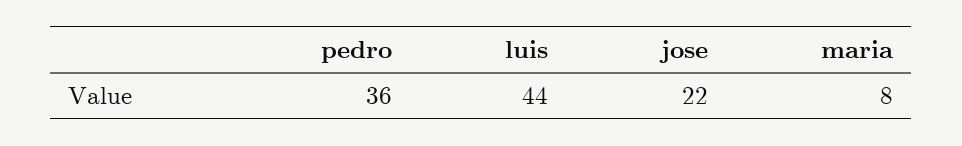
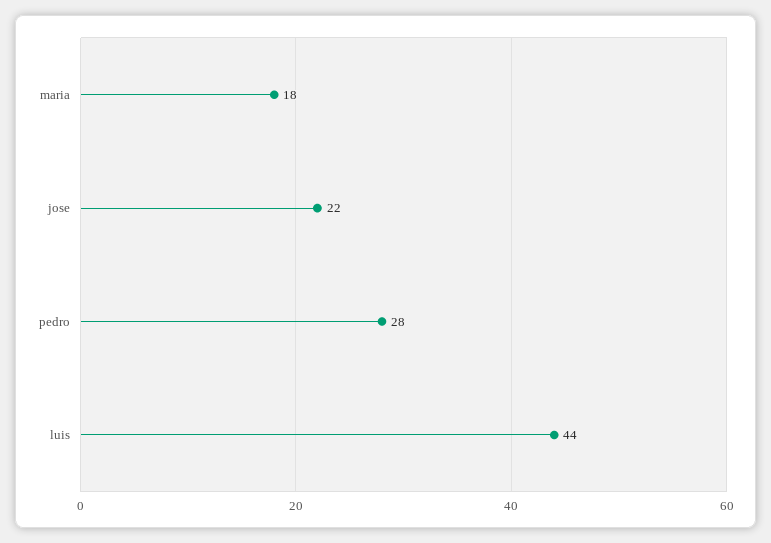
pedro: 36 -> 28
maria: 8 -> 18

